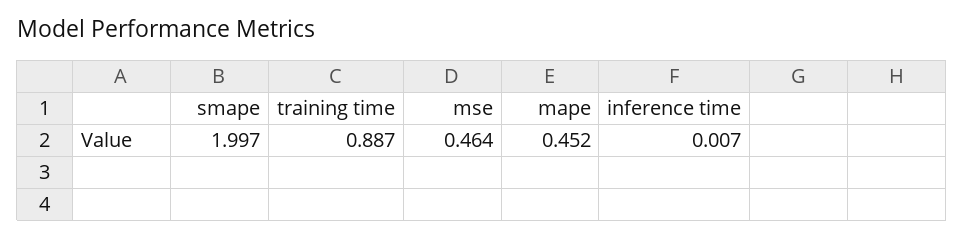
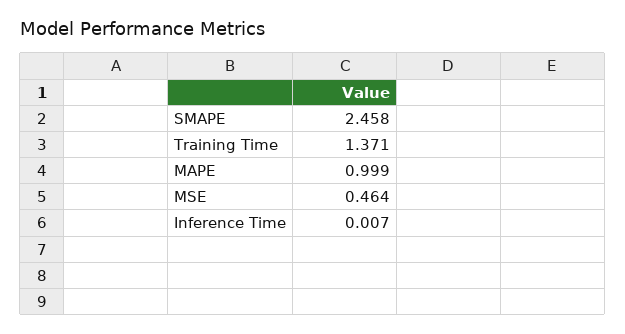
smape: 1.997 -> 2.458
training time: 0.887 -> 1.371
mape: 0.452 -> 0.999

